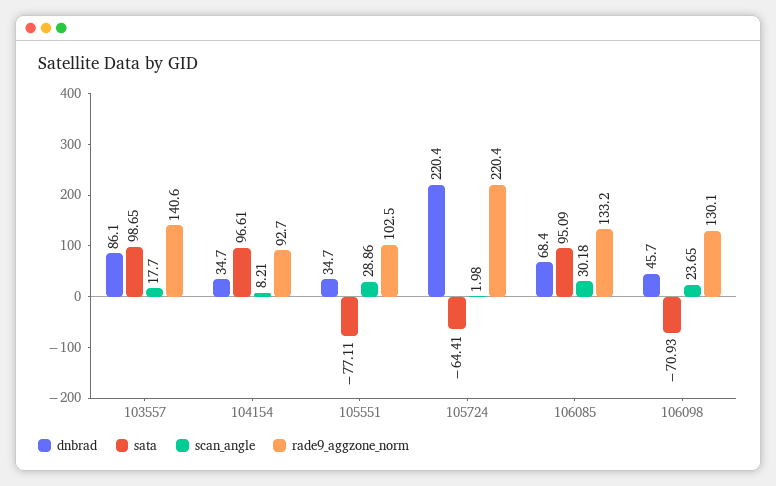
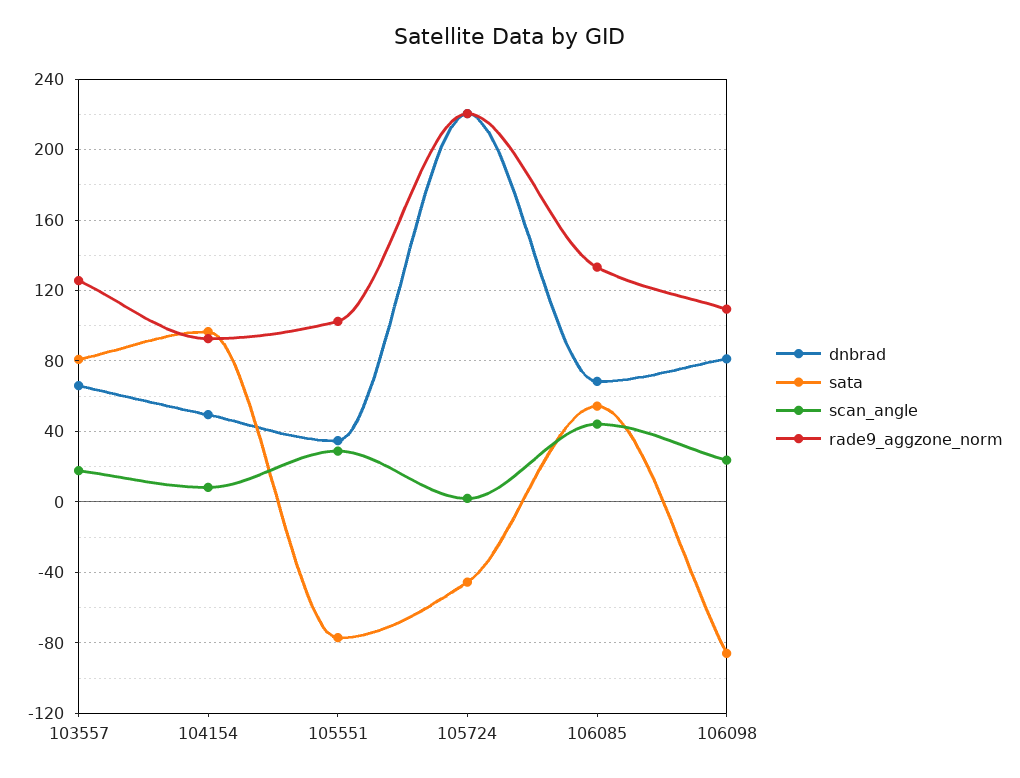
dnbrad, 103557: 86.1 -> 65
sata, 103557: 98.65 -> 80
rade9_aggzone_norm, 103557: 140.6 -> 125
dnbrad, 104154: 34.7 -> 50
sata, 105724: -64.41 -> -45
sata, 106085: 95.09 -> 55
scan_angle, 106085: 30.18 -> 45
dnbrad, 106098: 45.7 -> 80
sata, 106098: -70.93 -> -85
rade9_aggzone_norm, 106098: 130.1 -> 110

